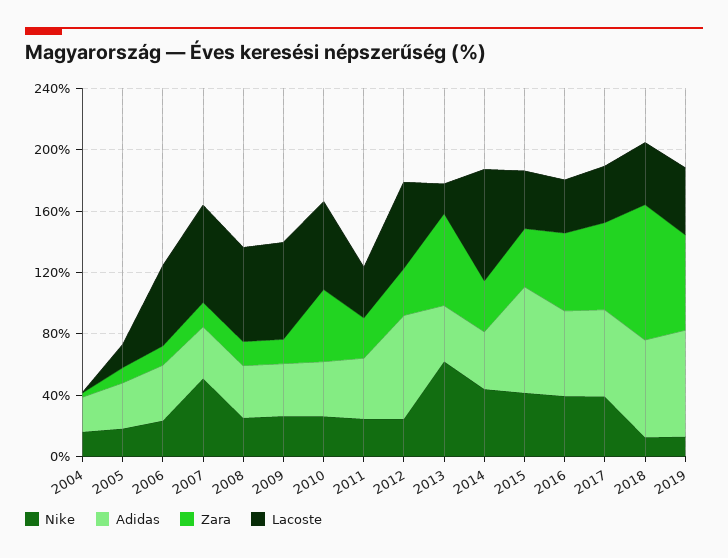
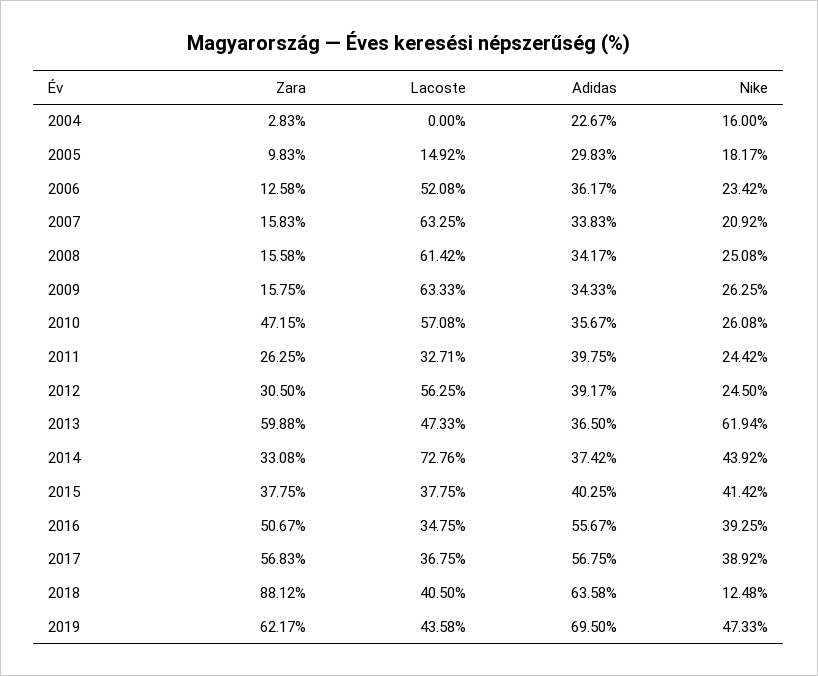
Nike, 2007: 50 -> 20.92
Adidas, 2012: 70 -> 39.17
Lacoste, 2013: 20 -> 47.33
Adidas, 2015: 70 -> 40.25
Nike, 2019: 10 -> 47.33

